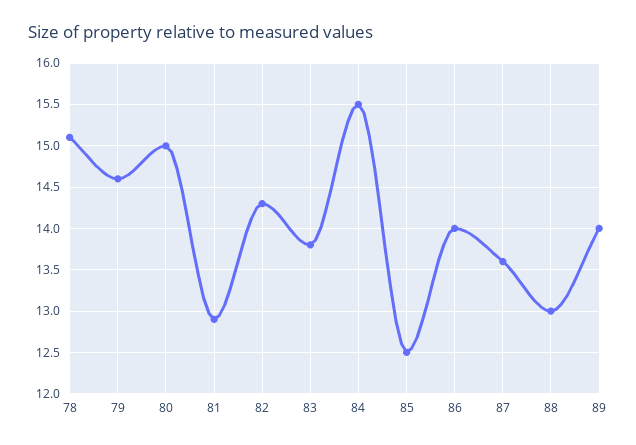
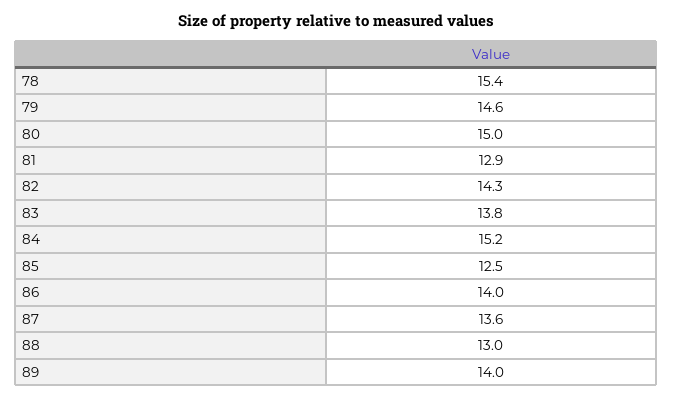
78: 15.1 -> 15.4
84: 15.5 -> 15.2

